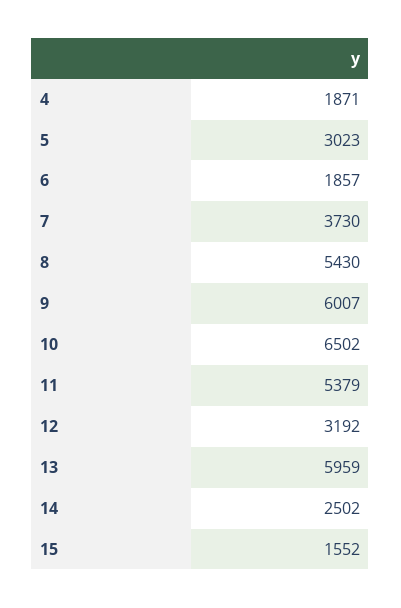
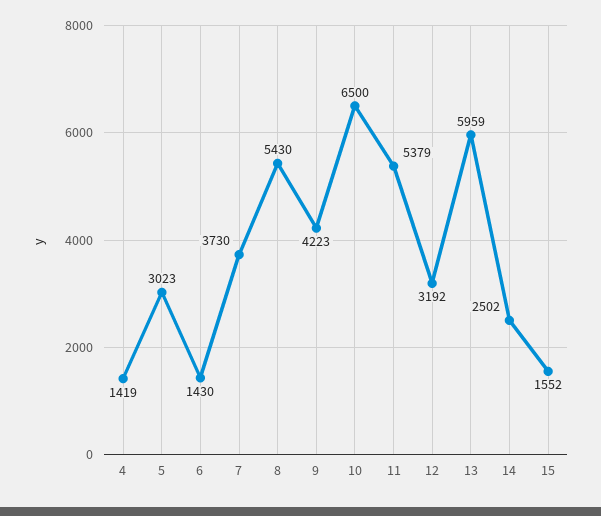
4: 1871 -> 1419
6: 1857 -> 1430
9: 6007 -> 4223
10: 6502 -> 6500

